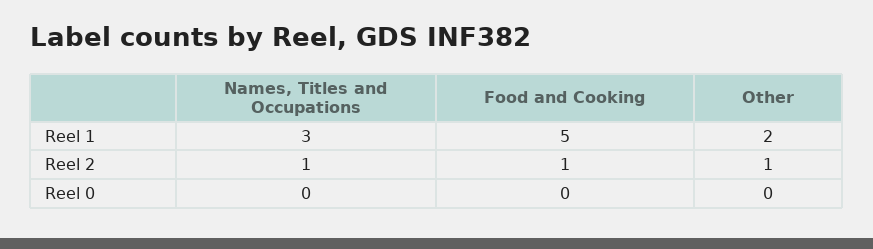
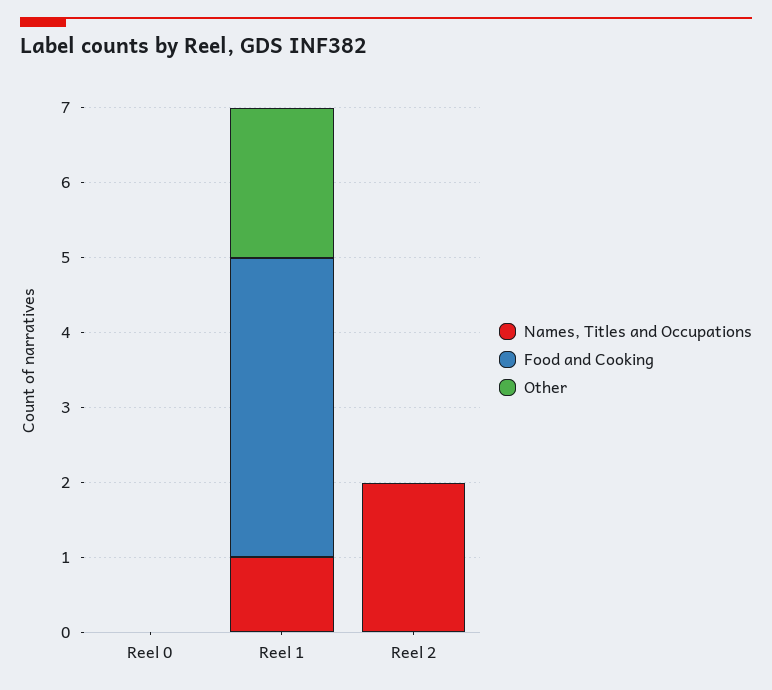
Names, Titles and Occupations, Reel 1: 3 -> 1
Food and Cooking, Reel 1: 5 -> 4
Names, Titles and Occupations, Reel 2: 1 -> 2
Food and Cooking, Reel 2: 1 -> 0
Other, Reel 2: 1 -> 0

